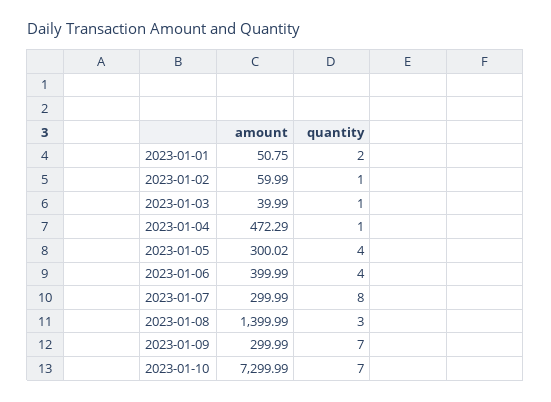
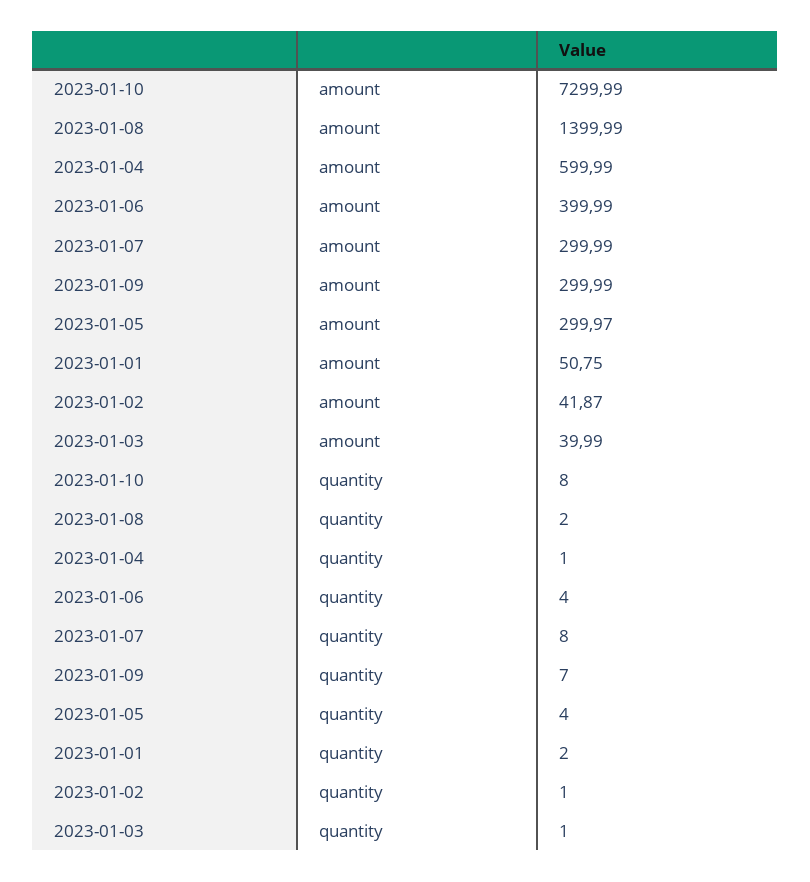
amount, 2023-01-02: 59.99 -> 41.87
amount, 2023-01-04: 472.29 -> 599.99
amount, 2023-01-05: 300.02 -> 299.97
quantity, 2023-01-08: 3 -> 2
quantity, 2023-01-10: 7 -> 8

